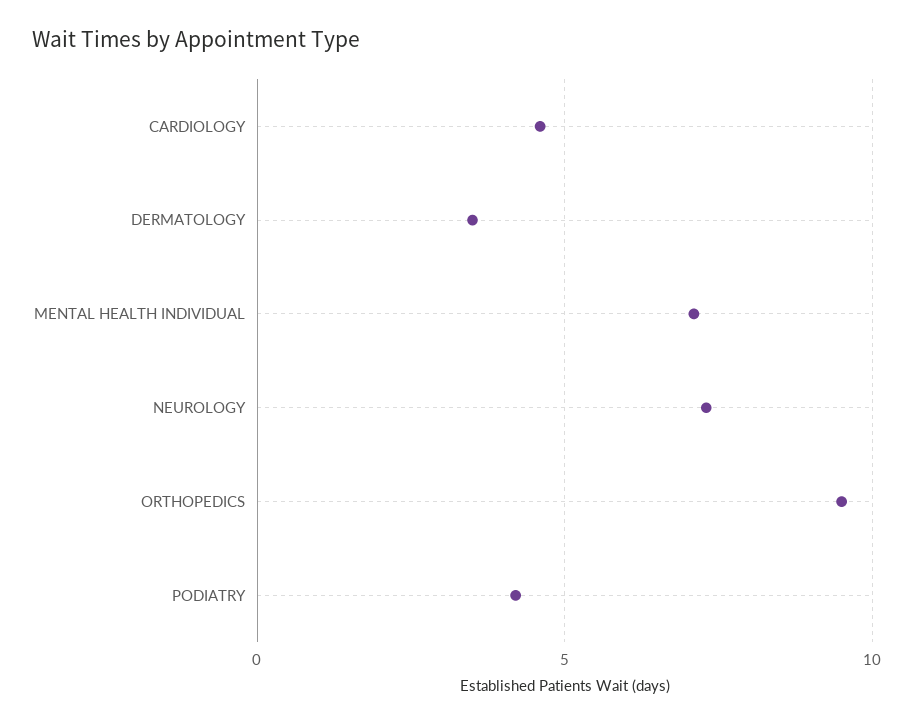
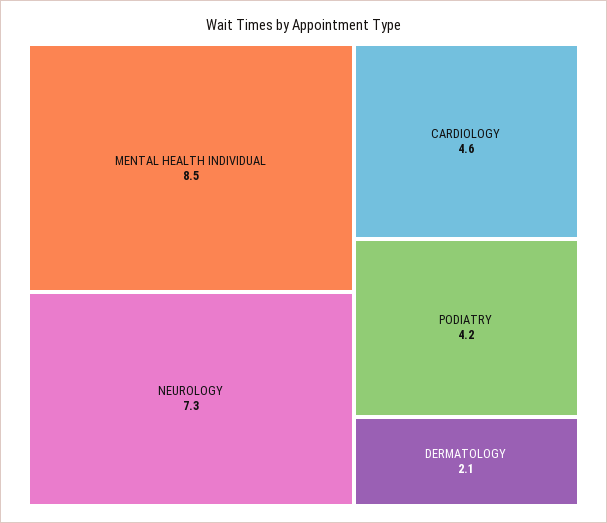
DERMATOLOGY: 3.5 -> 2.1
MENTAL HEALTH INDIVIDUAL: 7 -> 8.5
ORTHOPEDICS: 9.5 -> none

